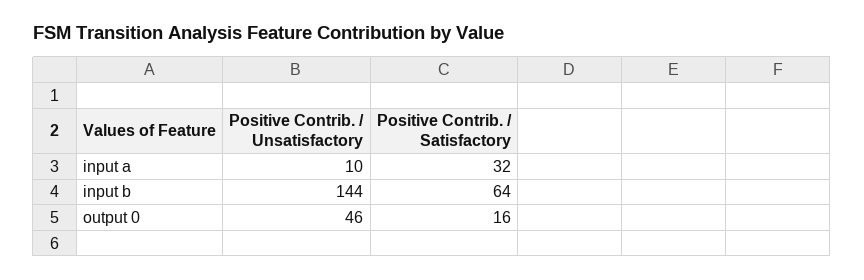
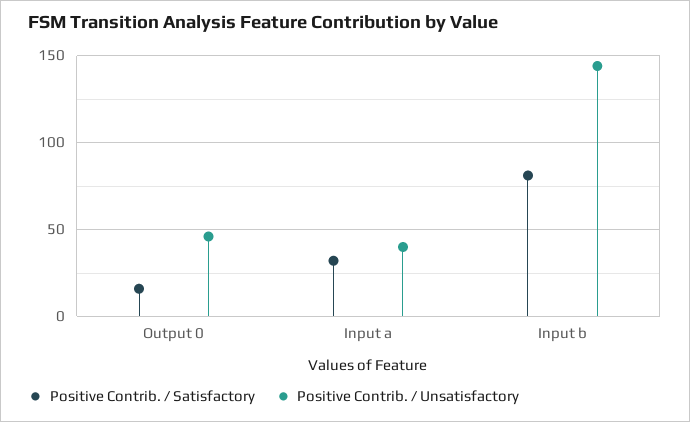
Positive Contrib. / Unsatisfactory, input a: 10 -> 40
Positive Contrib. / Satisfactory, input b: 64 -> 80

